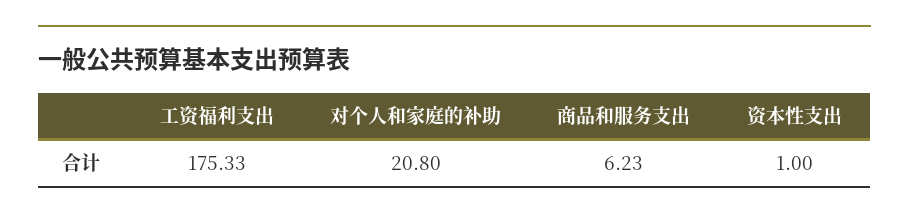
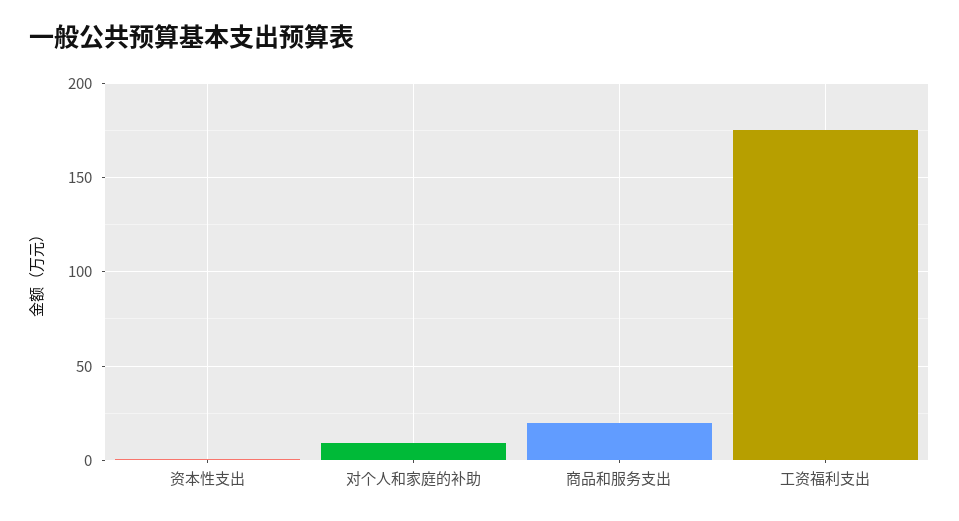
对个人和家庭的补助: 20.8 -> 10
商品和服务支出: 6.23 -> 20

